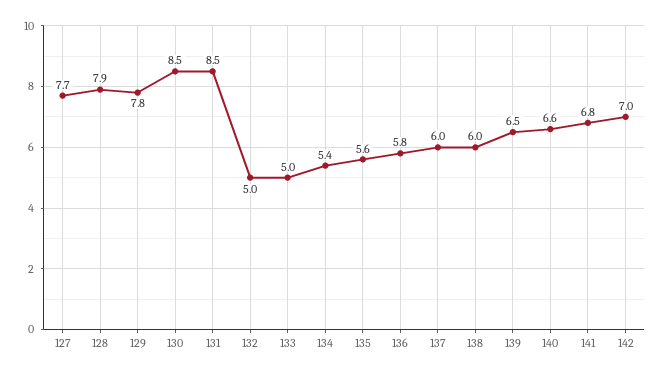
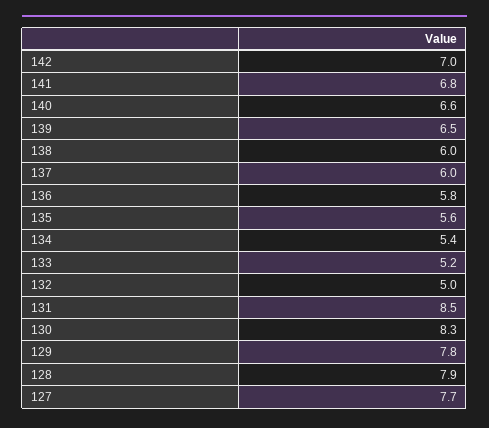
130: 8.5 -> 8.3
133: 5 -> 5.2

